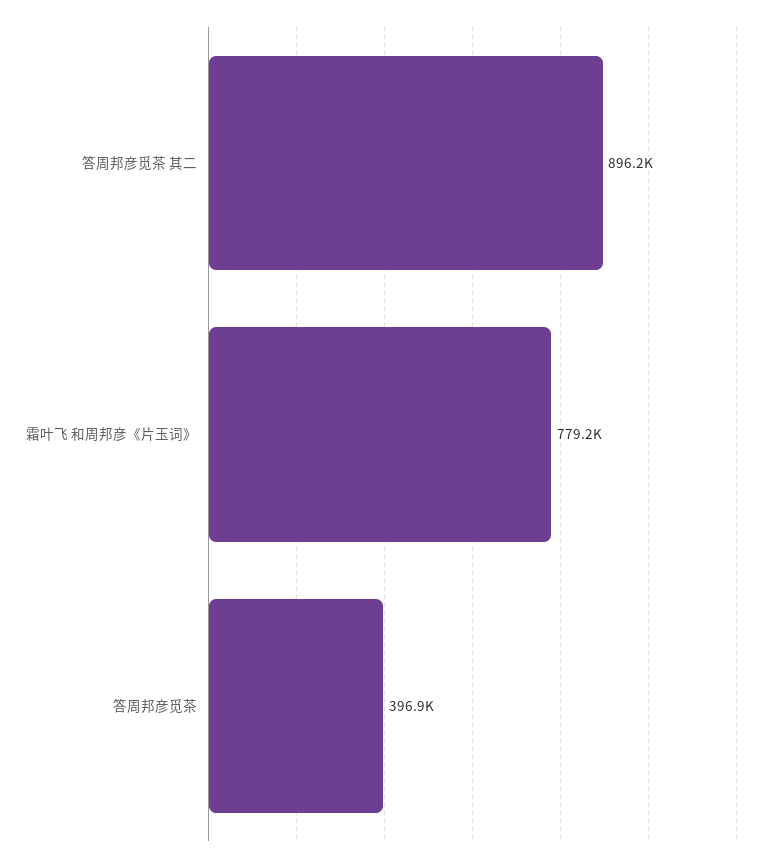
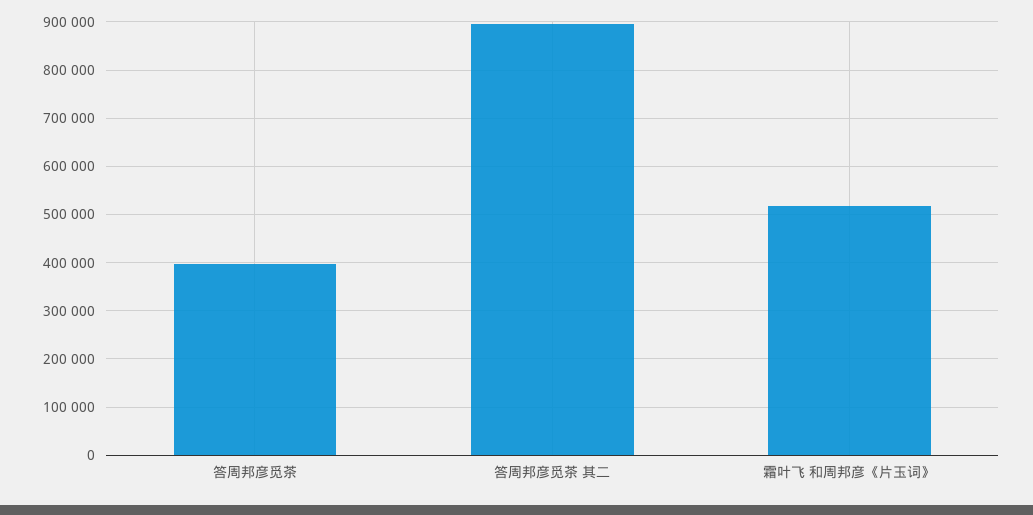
霜叶飞 和周邦彦《片玉词》: 779200 -> 520000

